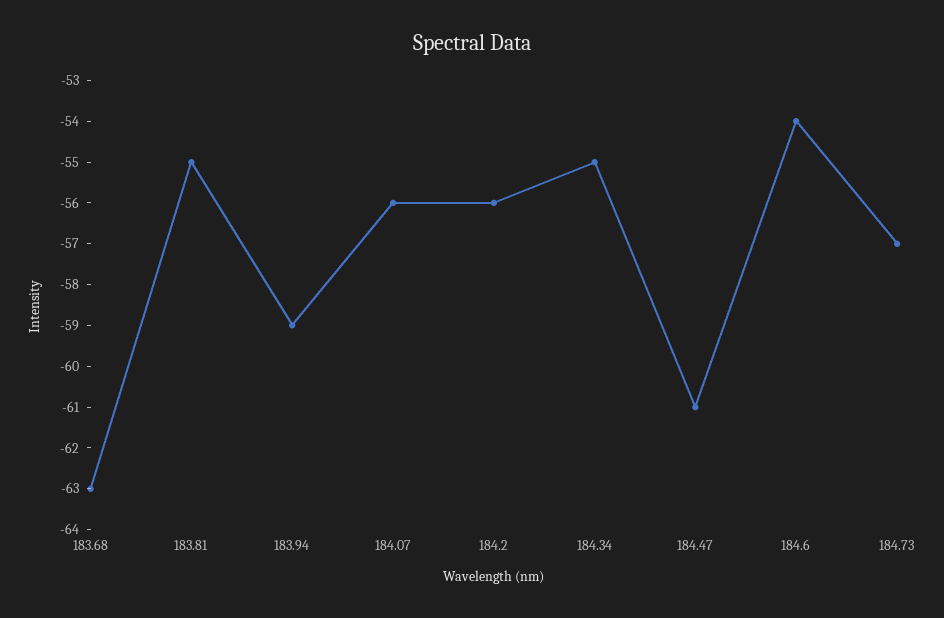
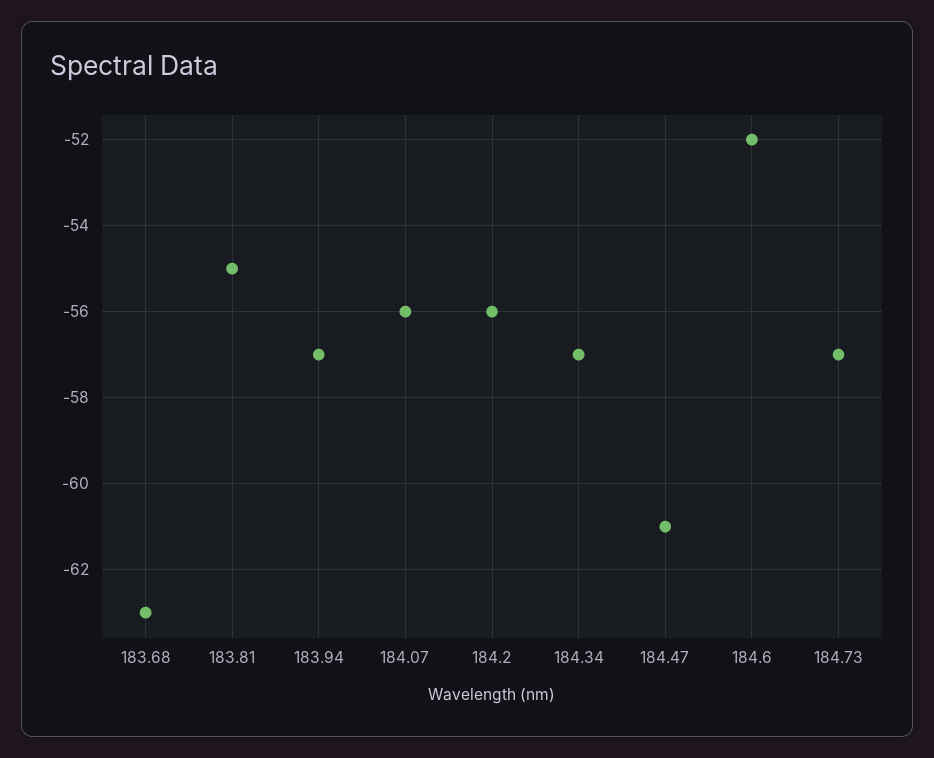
183.94: -59 -> -57
184.34: -55 -> -57
184.6: -54 -> -52

